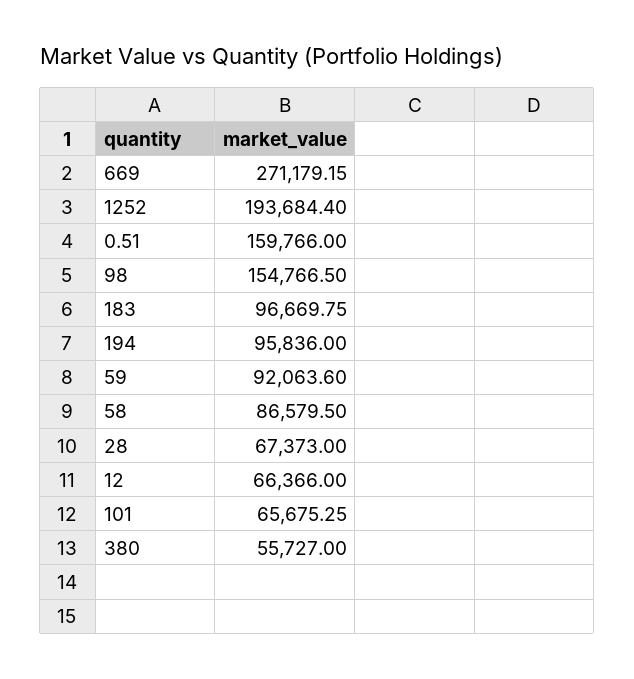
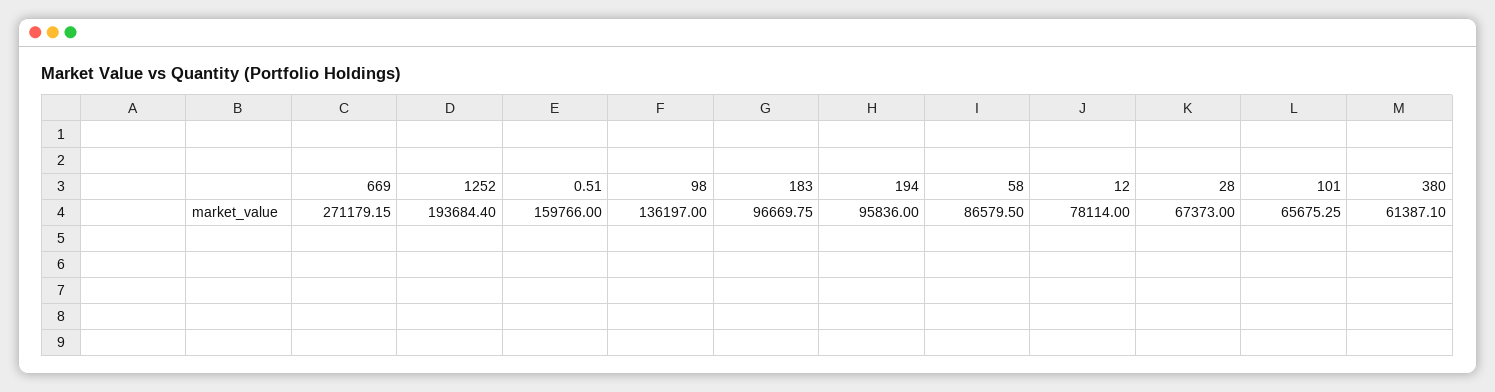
98: 154766.5 -> 136197
59: 92063.6 -> none
12: 66366 -> 78114
380: 55727 -> 61387.1

